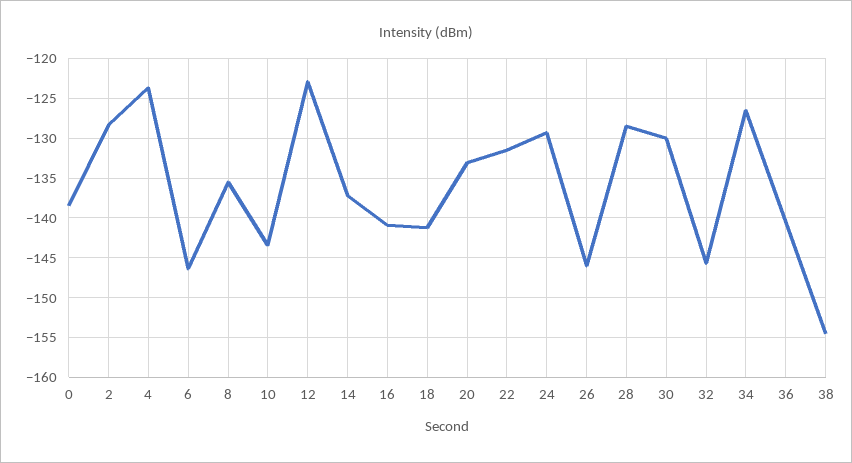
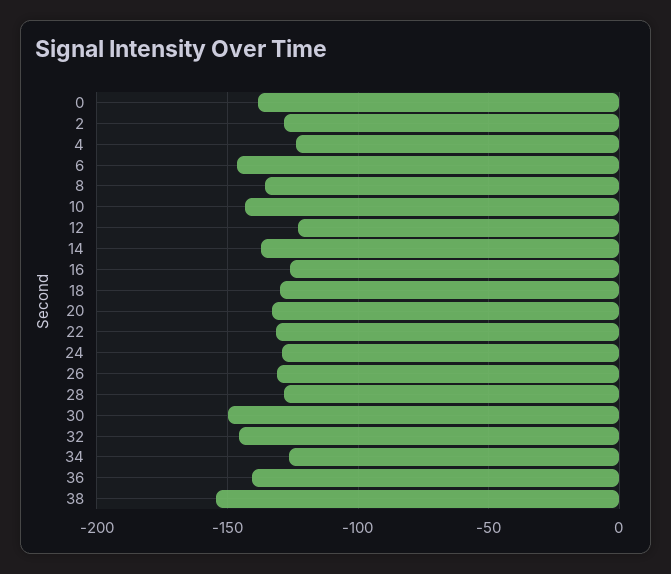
16: -141 -> -125
18: -141 -> -130
26: -146 -> -130
30: -130 -> -150

